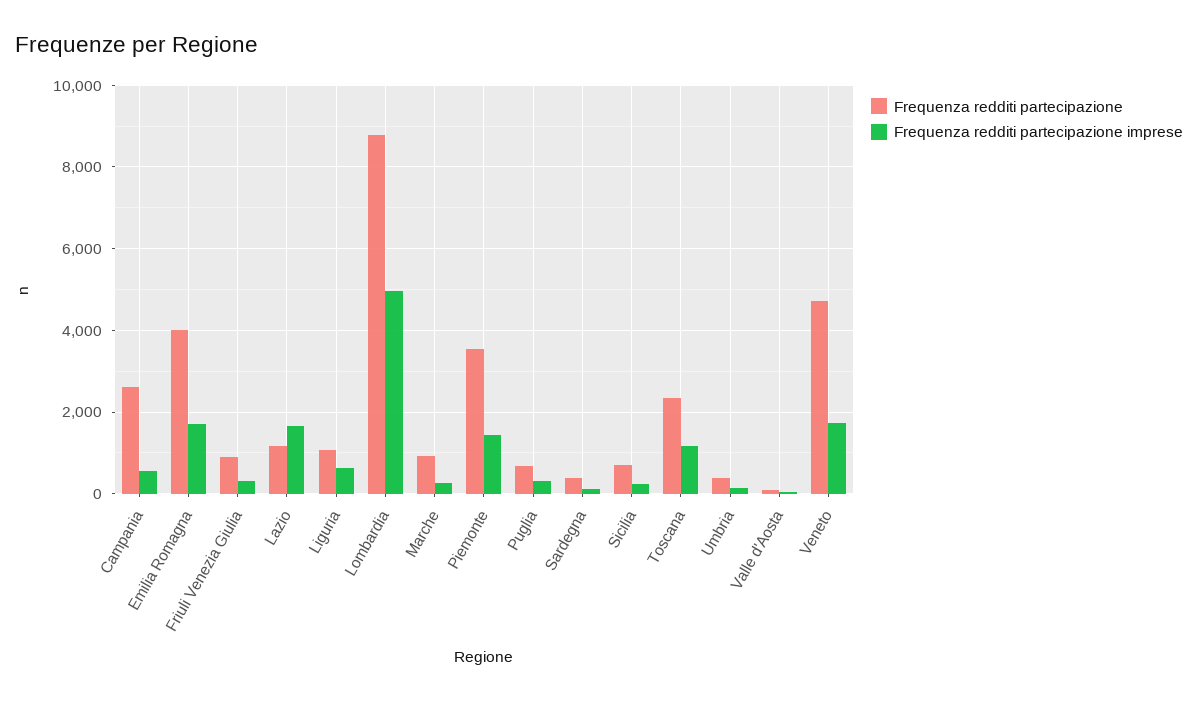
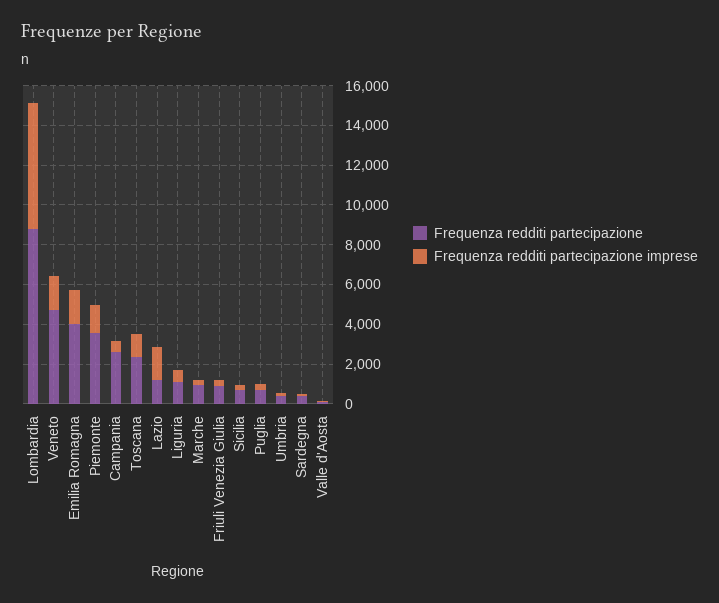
Frequenza redditi partecipazione imprese, Lombardia: 5000 -> 6500

